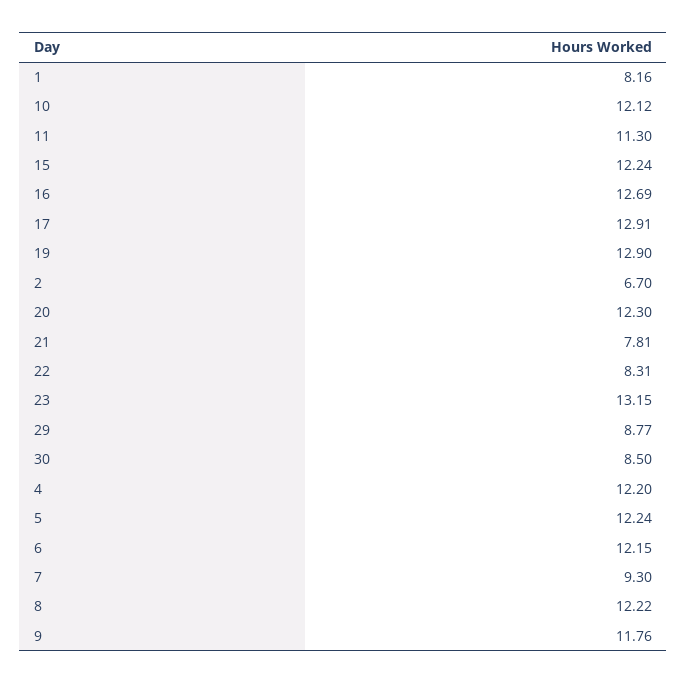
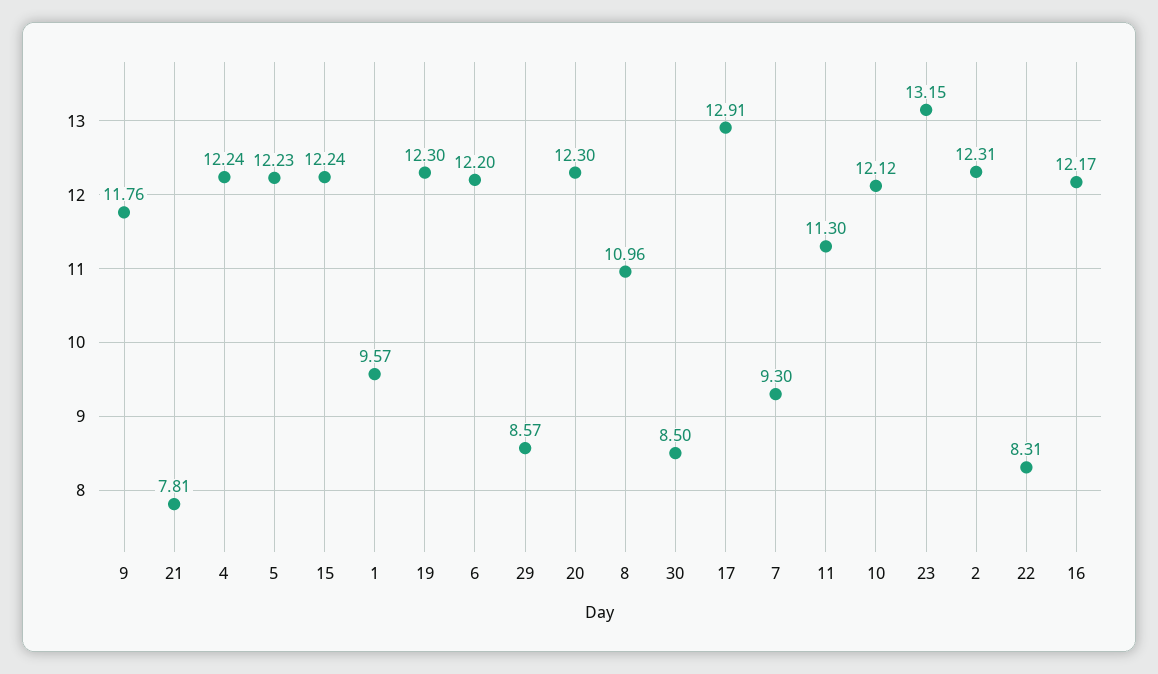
1: 8.16 -> 9.57
16: 12.69 -> 12.17
19: 12.9 -> 12.3
2: 6.7 -> 12.31
29: 8.77 -> 8.57
4: 12.2 -> 12.24
5: 12.24 -> 12.23
6: 12.15 -> 12.2
8: 12.22 -> 10.96

